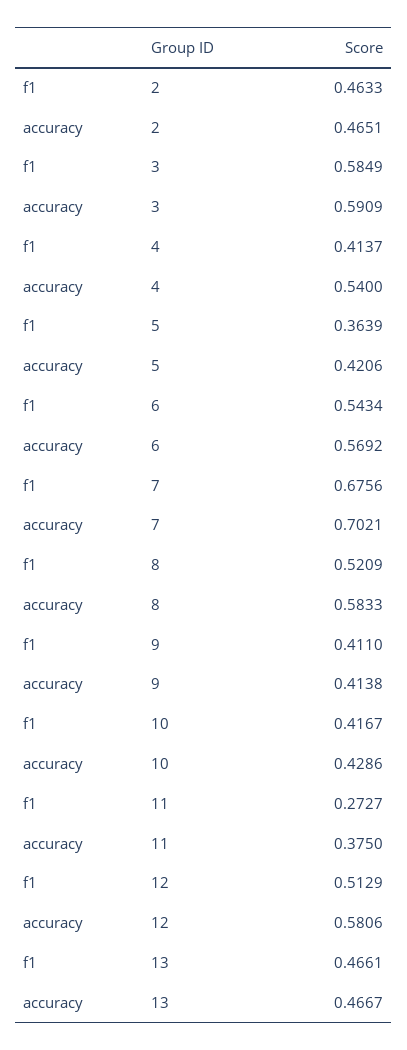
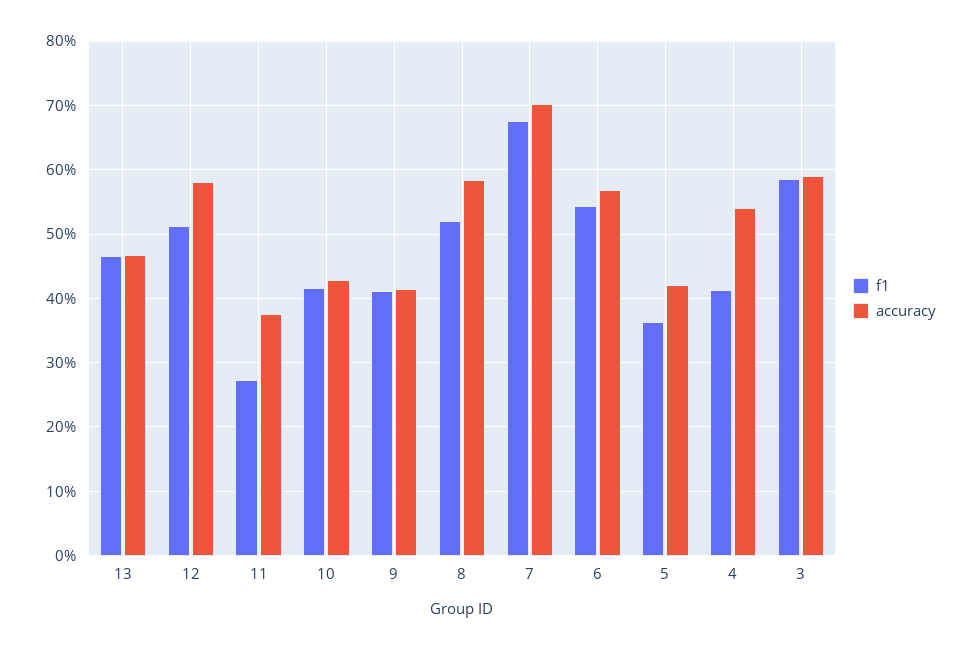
f1, 2: 0.4633 -> none
accuracy, 2: 0.4651 -> none

